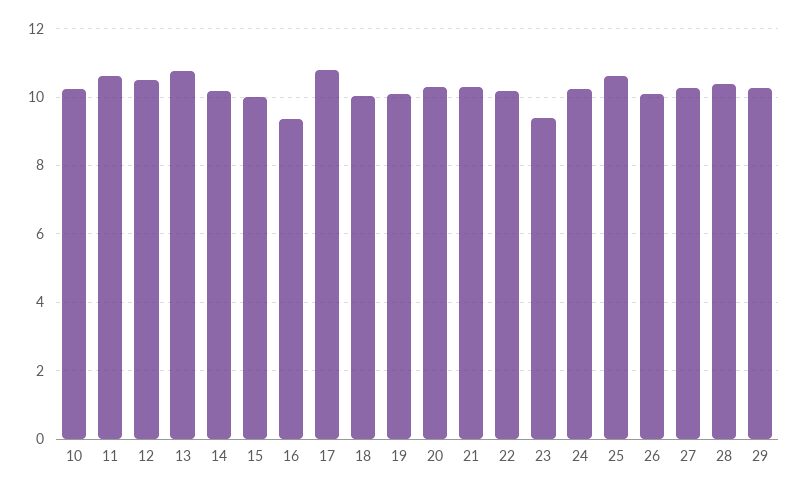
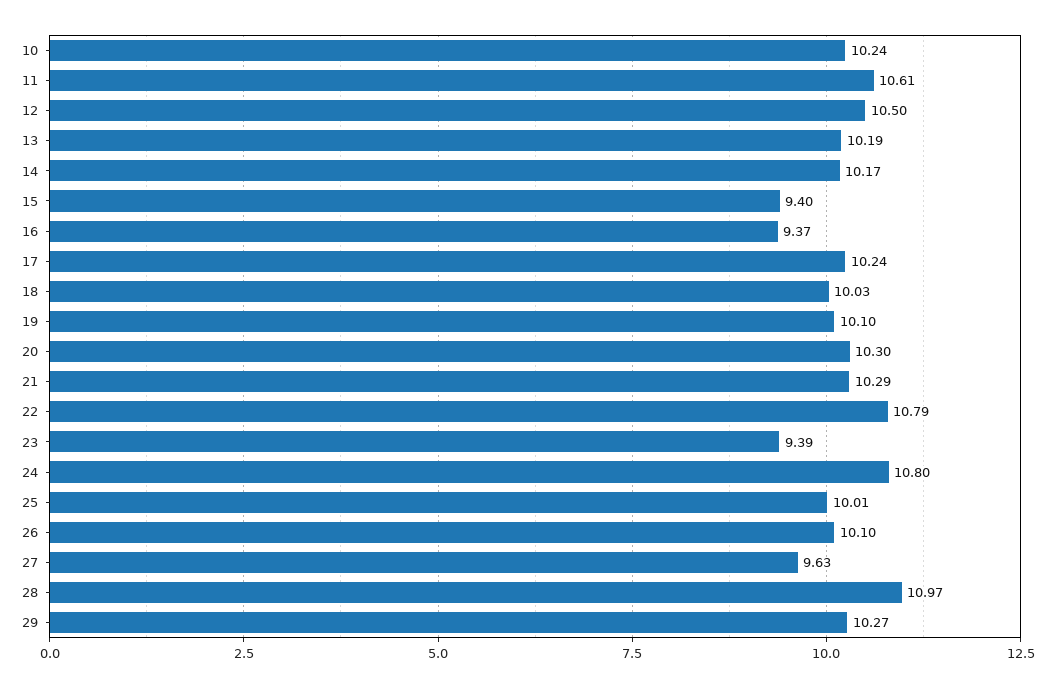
13: 10.8 -> 10.19
15: 10 -> 9.4
17: 10.8 -> 10.24
22: 10.2 -> 10.79
24: 10.2 -> 10.8
25: 10.6 -> 10.01
27: 10.2 -> 9.63
28: 10.4 -> 10.97

